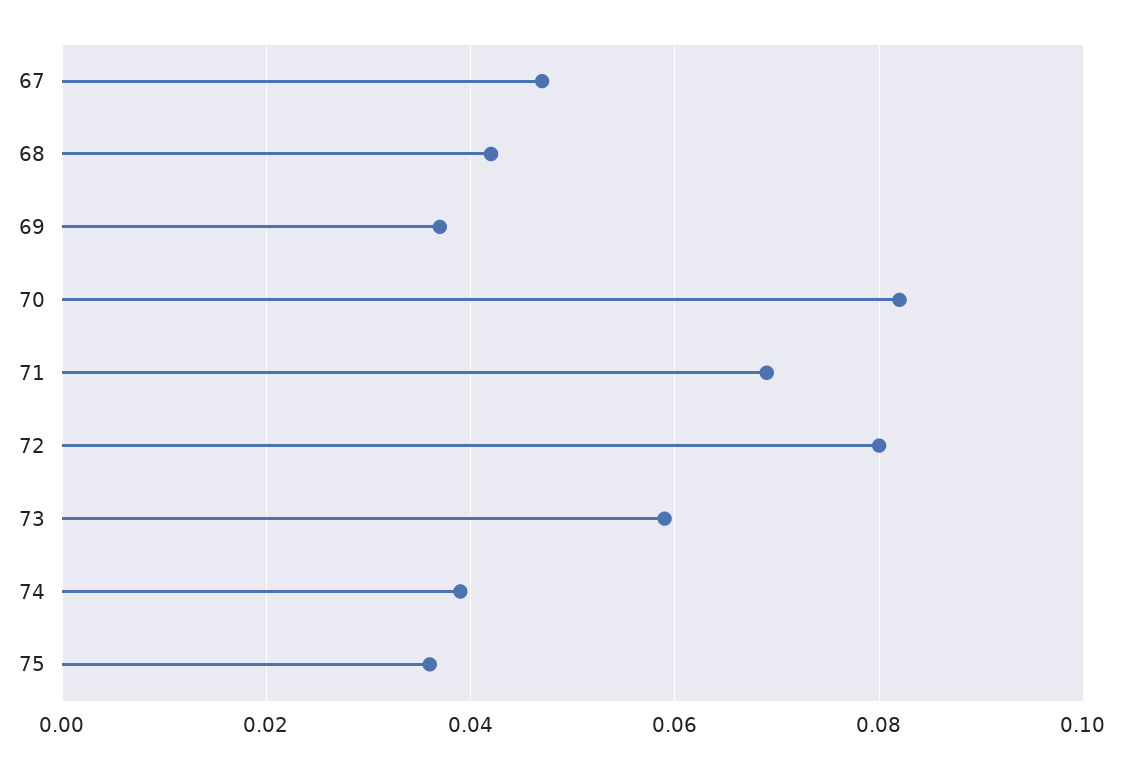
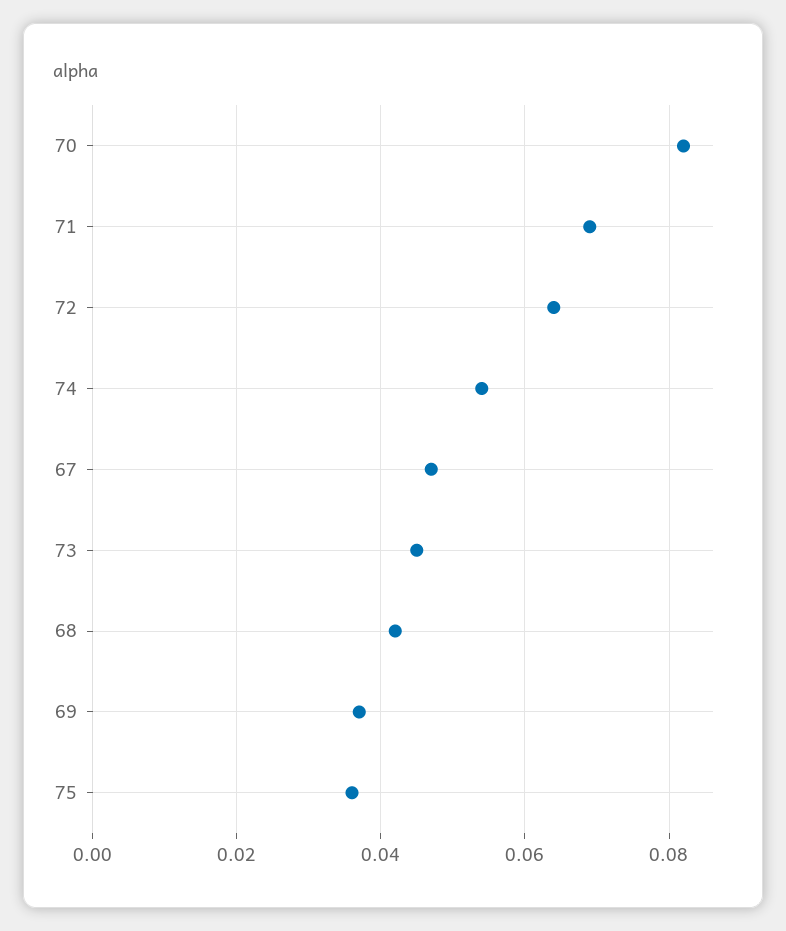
72: 0.08 -> 0.065
73: 0.06 -> 0.045
74: 0.04 -> 0.055

